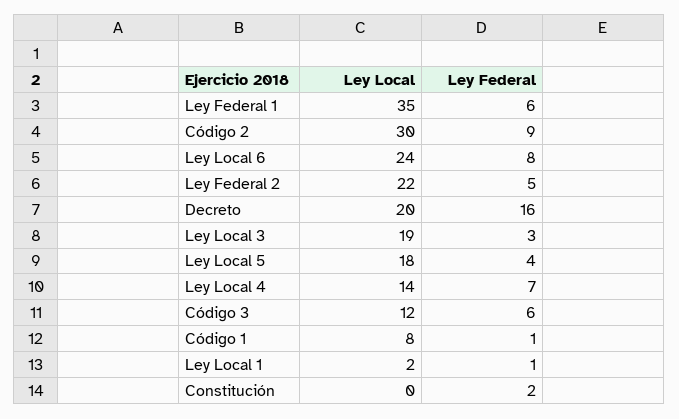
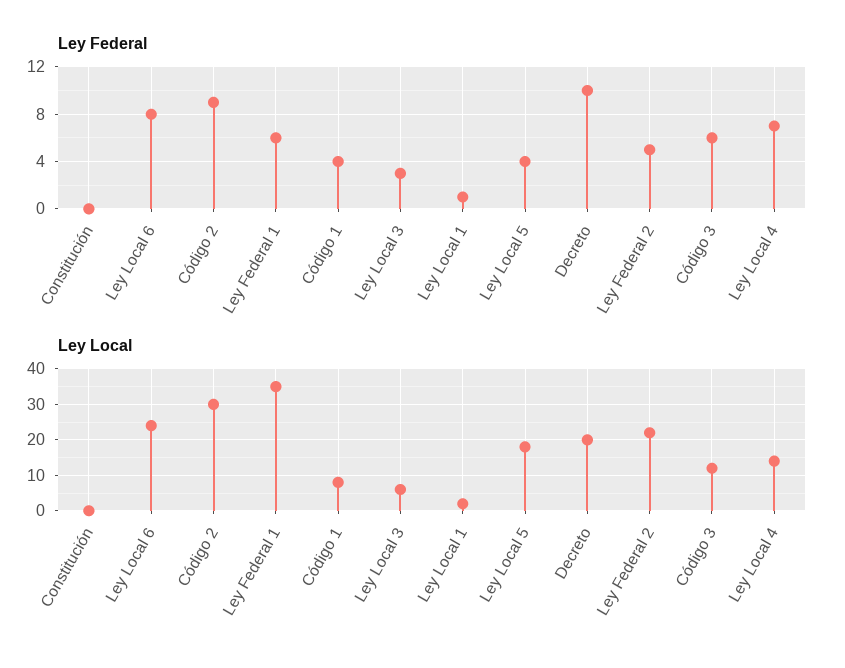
Ley Federal, Decreto: 16 -> 10
Ley Local, Ley Local 3: 19 -> 5
Ley Federal, Código 1: 1 -> 4
Ley Federal, Constitución: 2 -> 0

